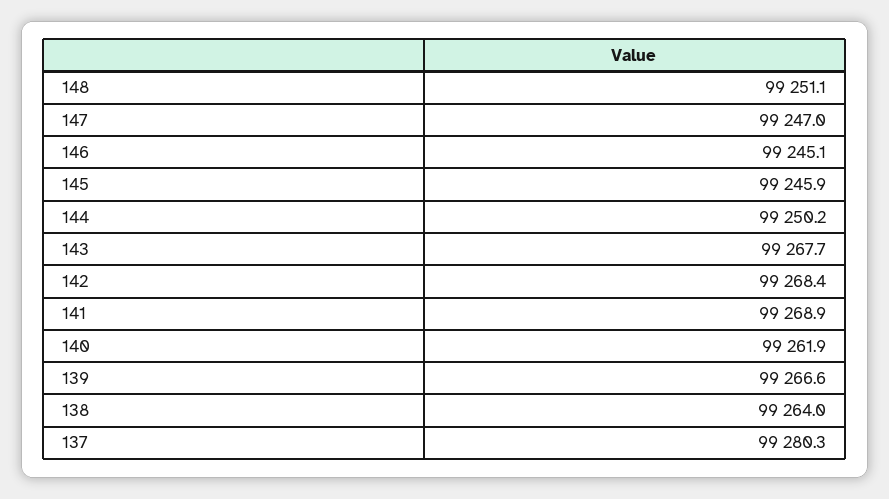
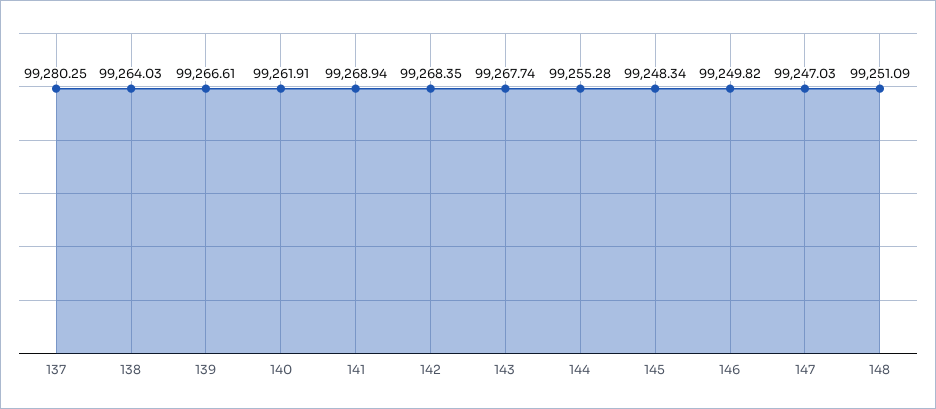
146: 99245.1 -> 99249.82
145: 99245.9 -> 99248.34
144: 99250.2 -> 99255.28

